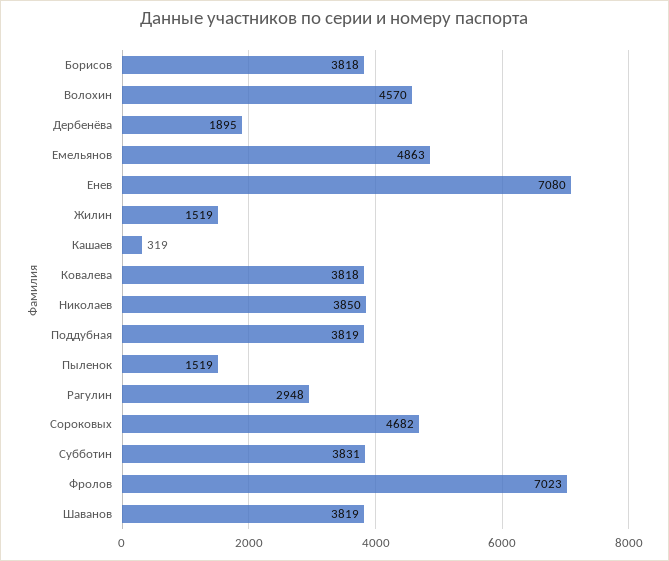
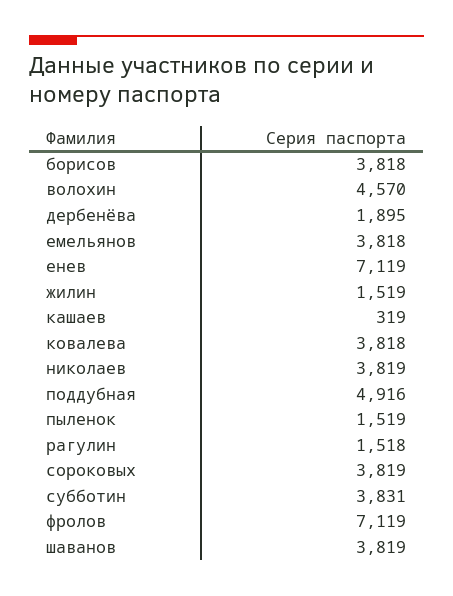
Емельянов: 4863 -> 3818
Енев: 7080 -> 7119
Николаев: 3850 -> 3819
Поддубная: 3819 -> 4916
Рагулин: 2948 -> 1518
Сороковых: 4682 -> 3819
Фролов: 7023 -> 7119

